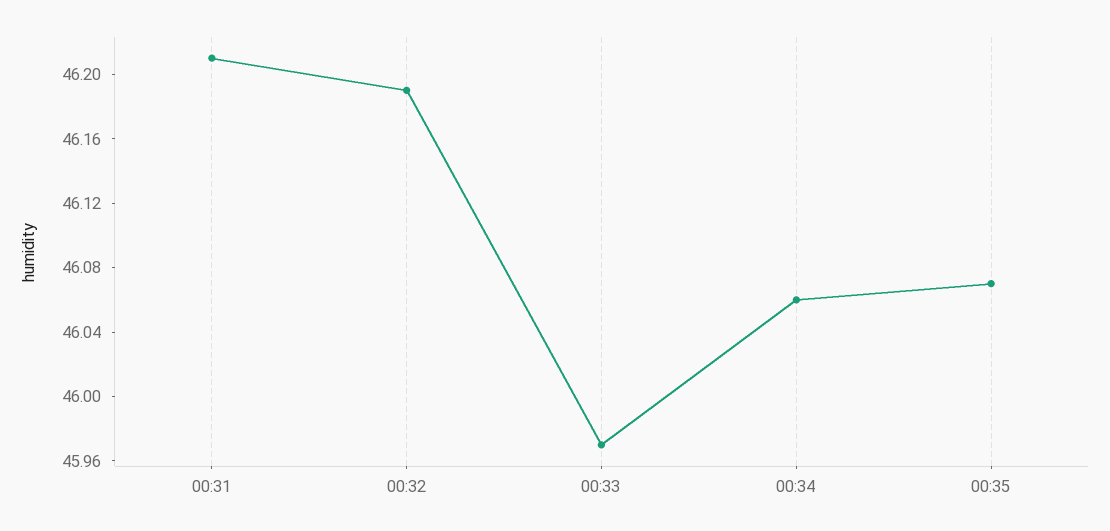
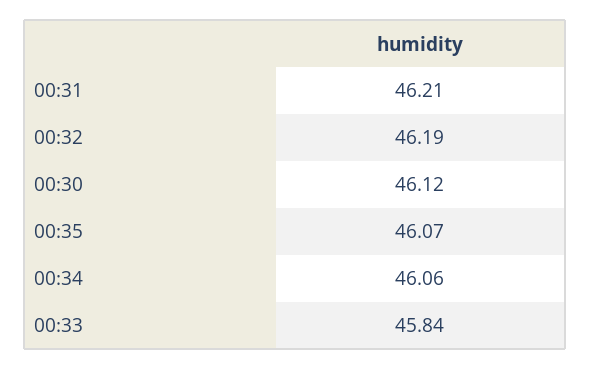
00:33: 45.97 -> 45.84
00:30: none -> 46.12

